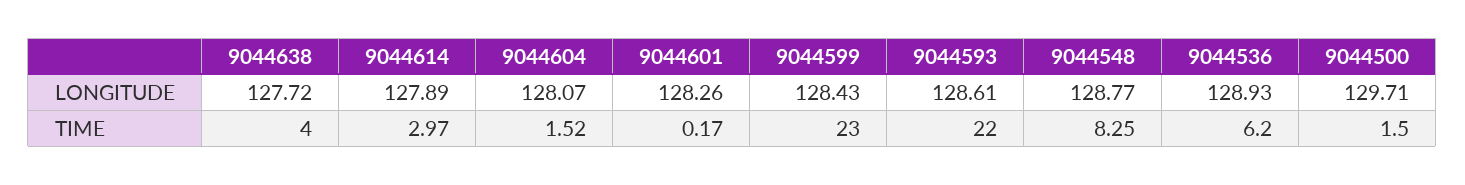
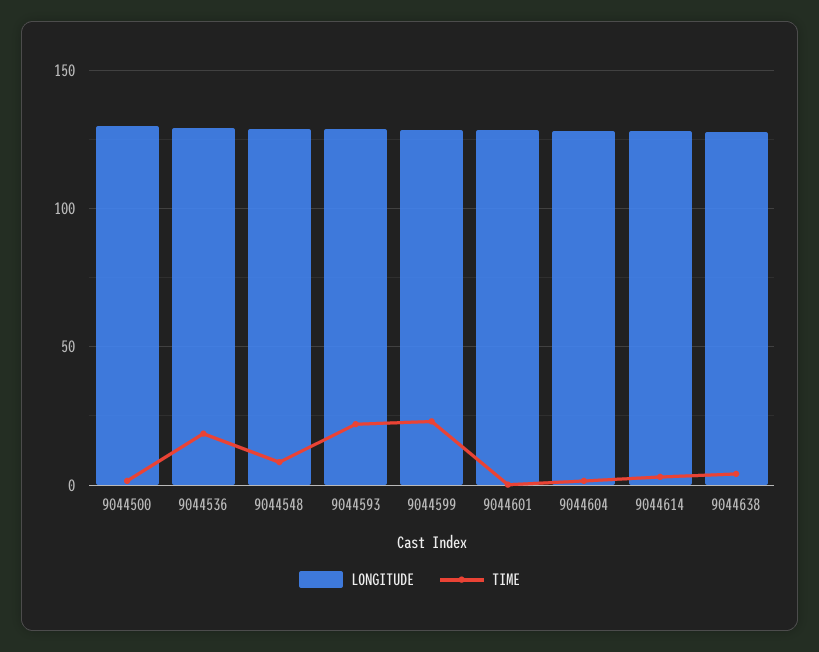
TIME, 9044536: 6.2 -> 20

